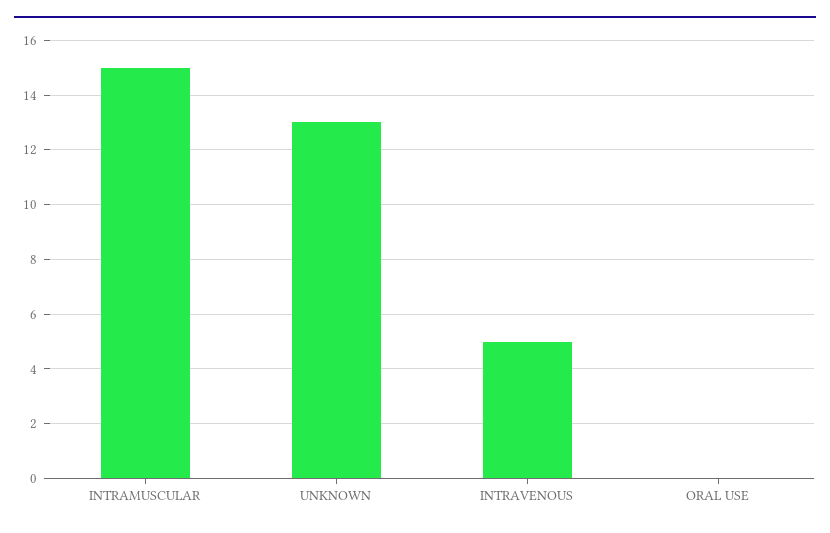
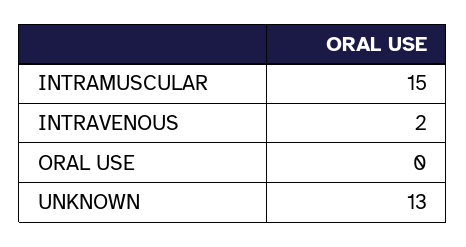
INTRAVENOUS: 5 -> 2

